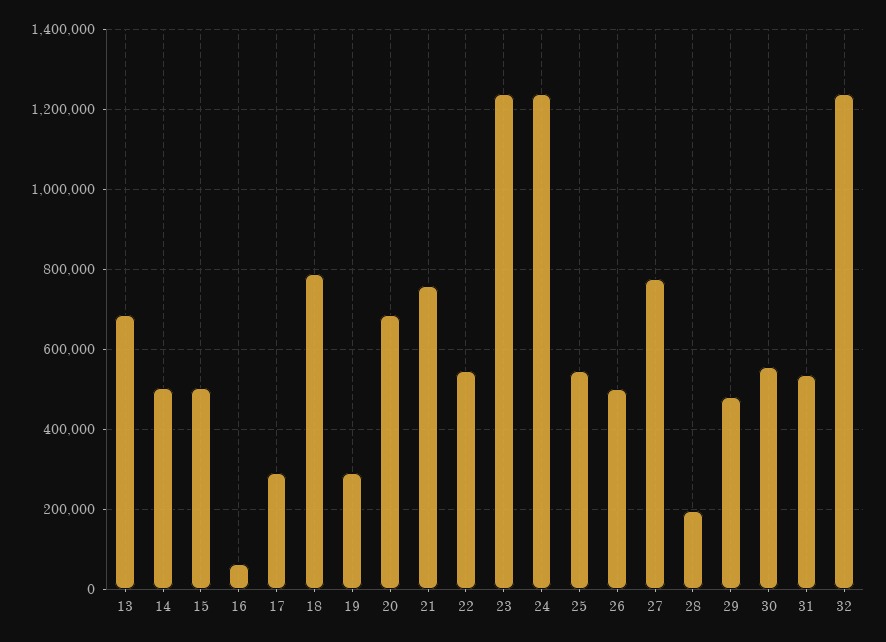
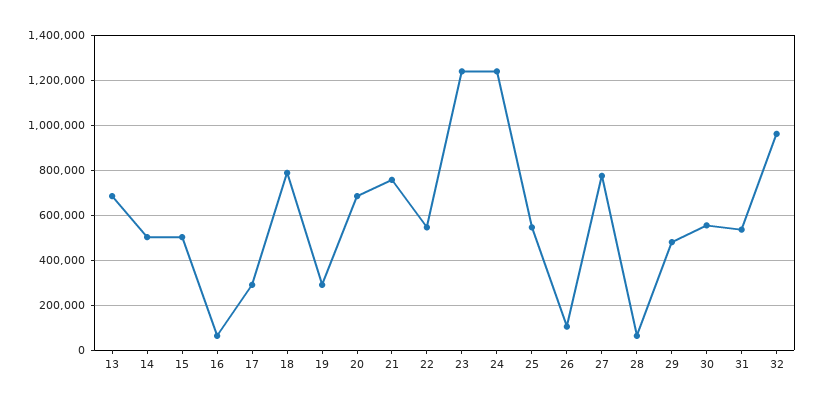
26: 500000 -> 100000
28: 200000 -> 50000
32: 1240000 -> 950000

